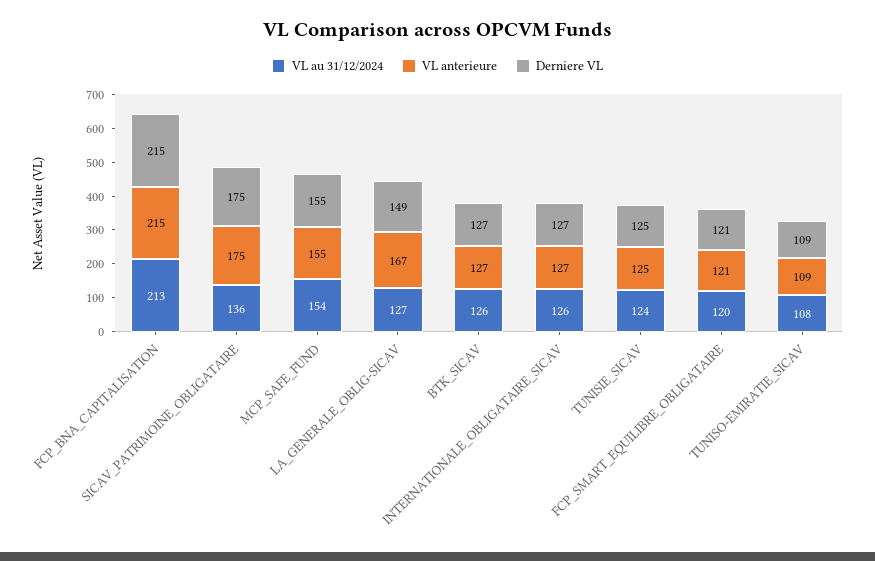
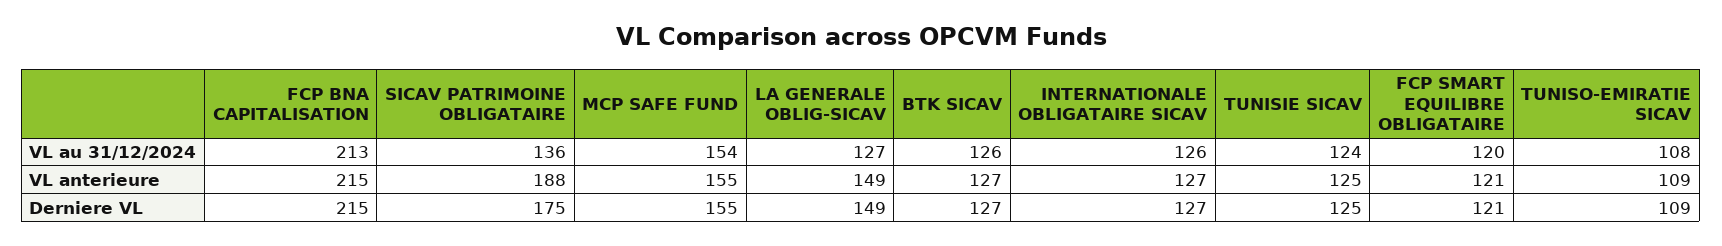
VL anterieure, SICAV_PATRIMOINE_OBLIGATAIRE: 175 -> 188
VL anterieure, LA_GENERALE_OBLIG-SICAV: 167 -> 149

